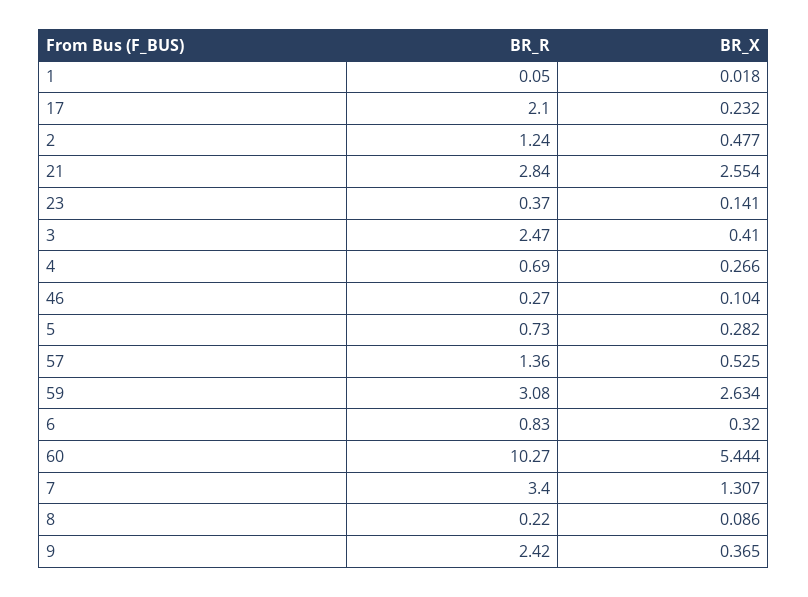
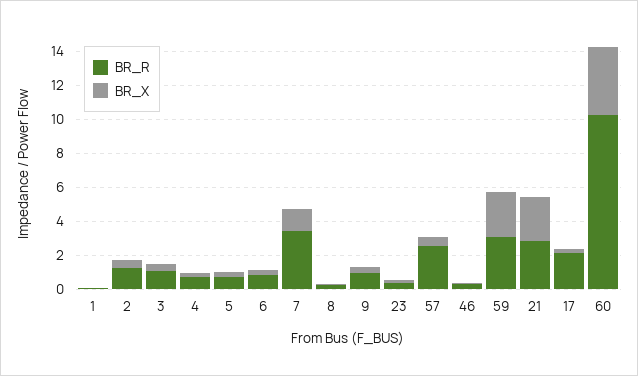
BR_R, 3: 2.47 -> 1
BR_R, 57: 1.36 -> 2.5
BR_X, 60: 5.444 -> 4
BR_R, 9: 2.42 -> 1

